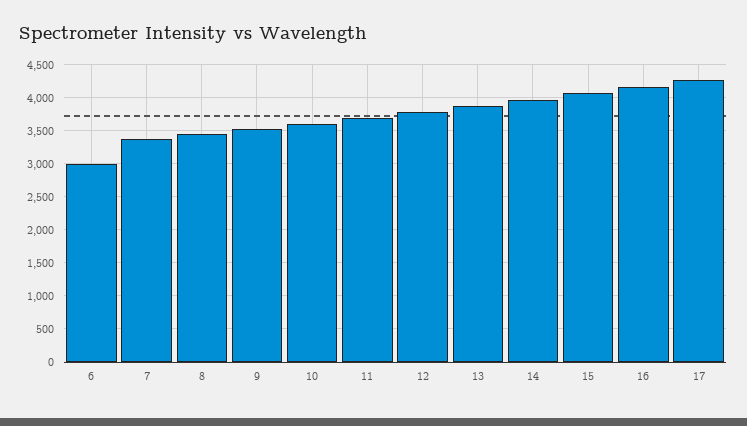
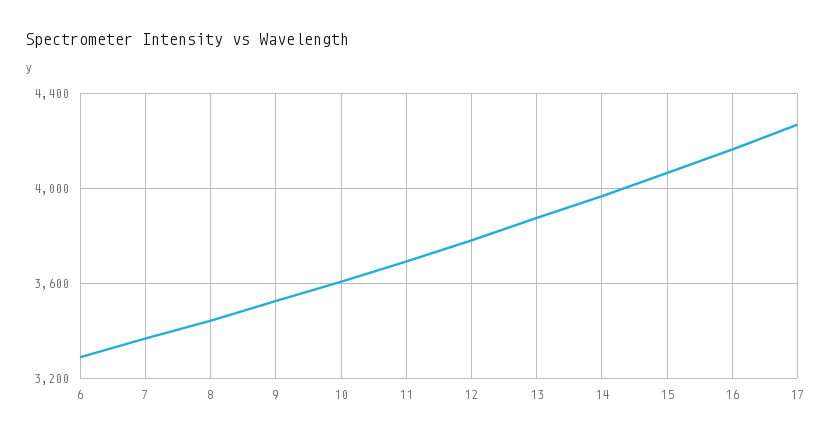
6: 3000 -> 3300

